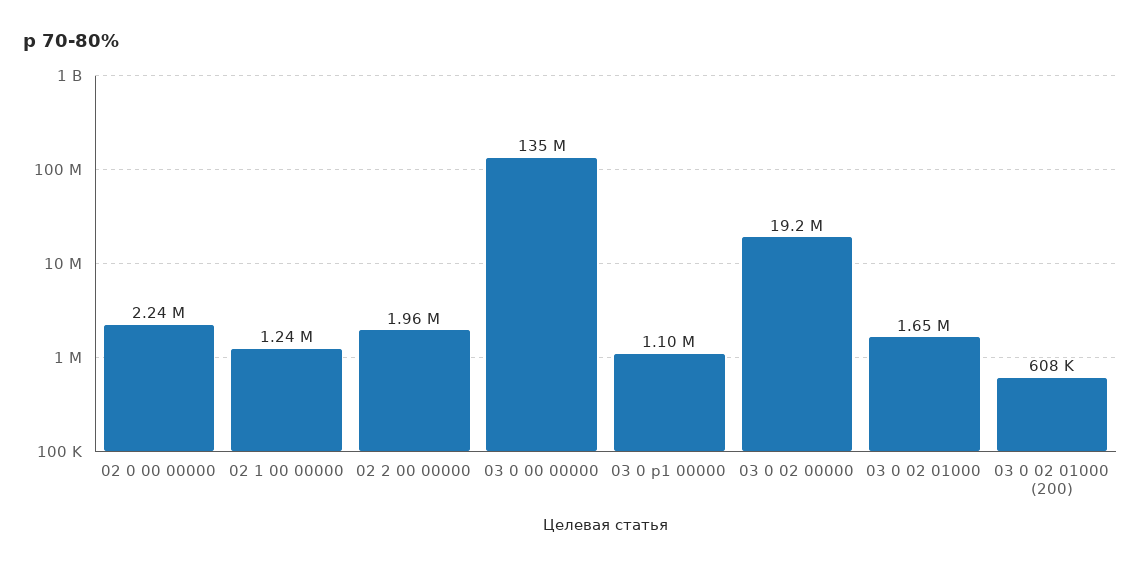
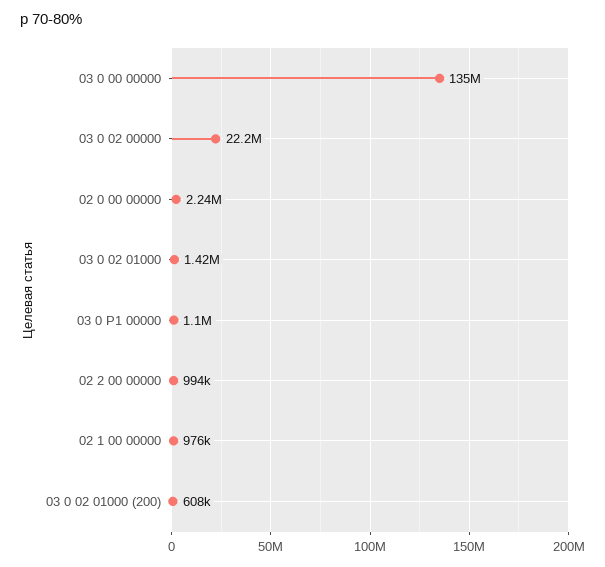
02 1 00 00000: 1240000 -> 976000
02 2 00 00000: 1960000 -> 994000
03 0 02 00000: 19200000 -> 22200000
03 0 02 01000: 1650000 -> 1420000

